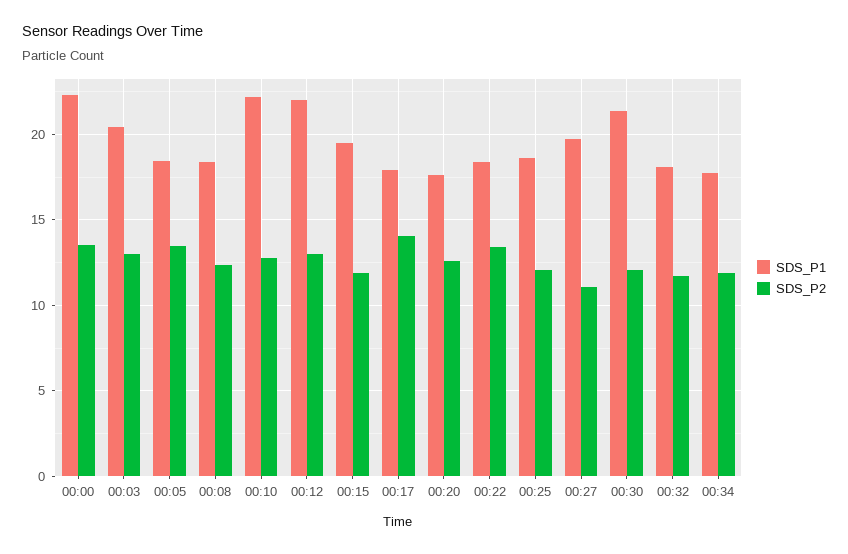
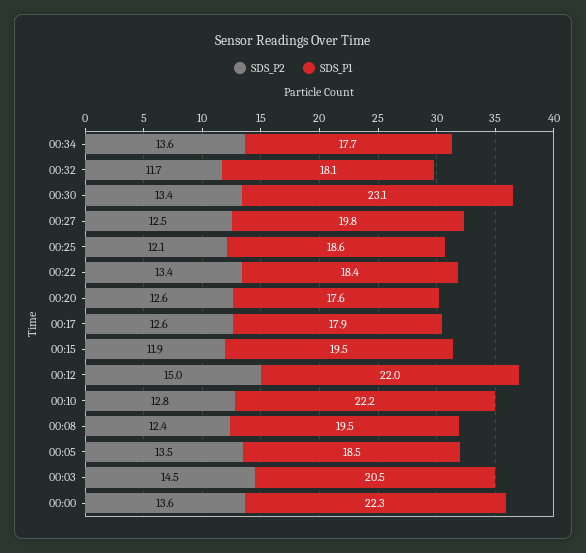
SDS_P2, 00:03: 13 -> 14.5
SDS_P1, 00:08: 18.5 -> 19.5
SDS_P2, 00:12: 13 -> 15
SDS_P2, 00:17: 14 -> 12.6
SDS_P2, 00:27: 11 -> 12.5
SDS_P1, 00:30: 21.5 -> 23.1
SDS_P2, 00:30: 12 -> 13.4
SDS_P2, 00:34: 12 -> 13.6

